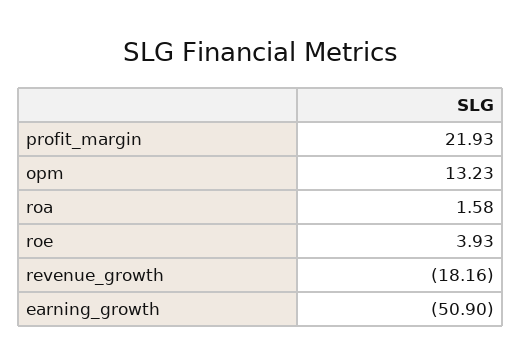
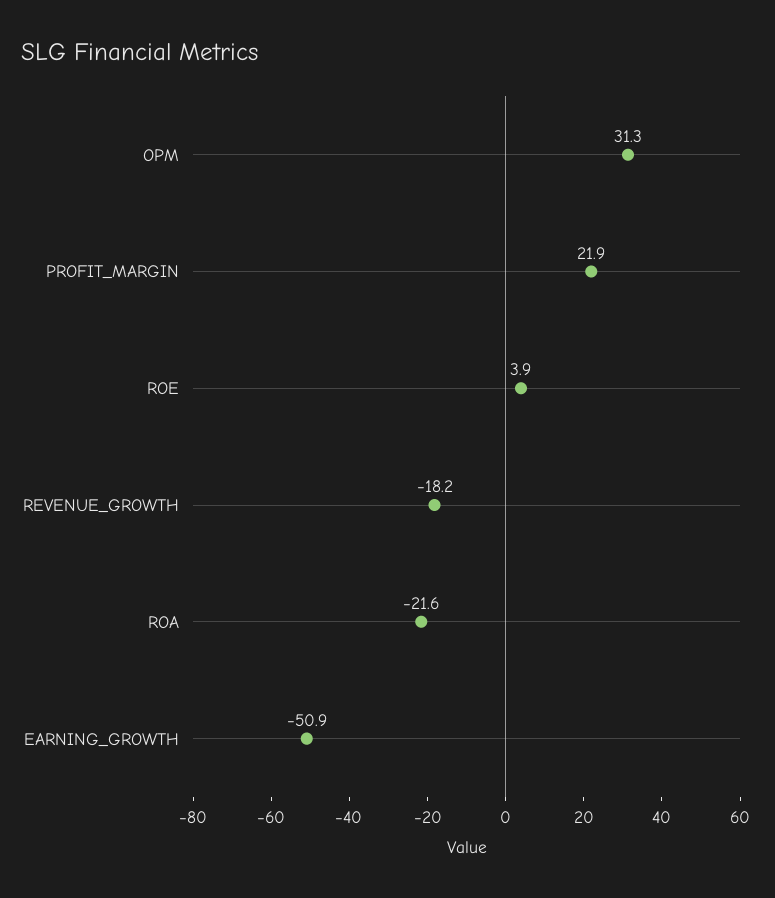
opm: 13.23 -> 31.3
roa: 1.58 -> -21.6

